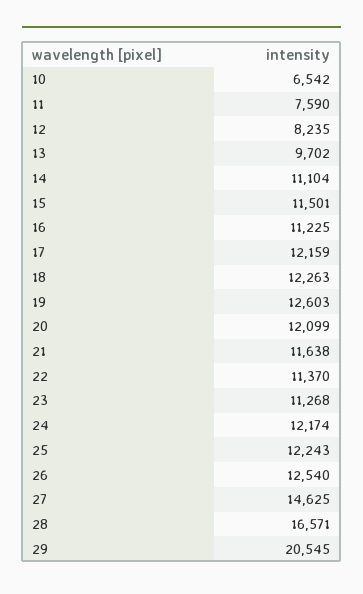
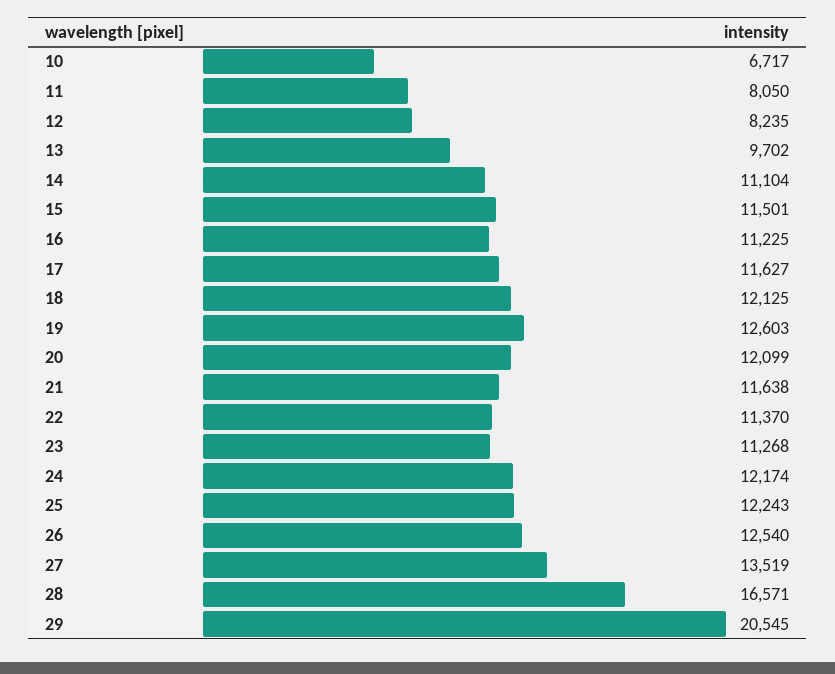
10: 6542 -> 6717
11: 7590 -> 8050
17: 12159 -> 11627
18: 12263 -> 12125
27: 14625 -> 13519

